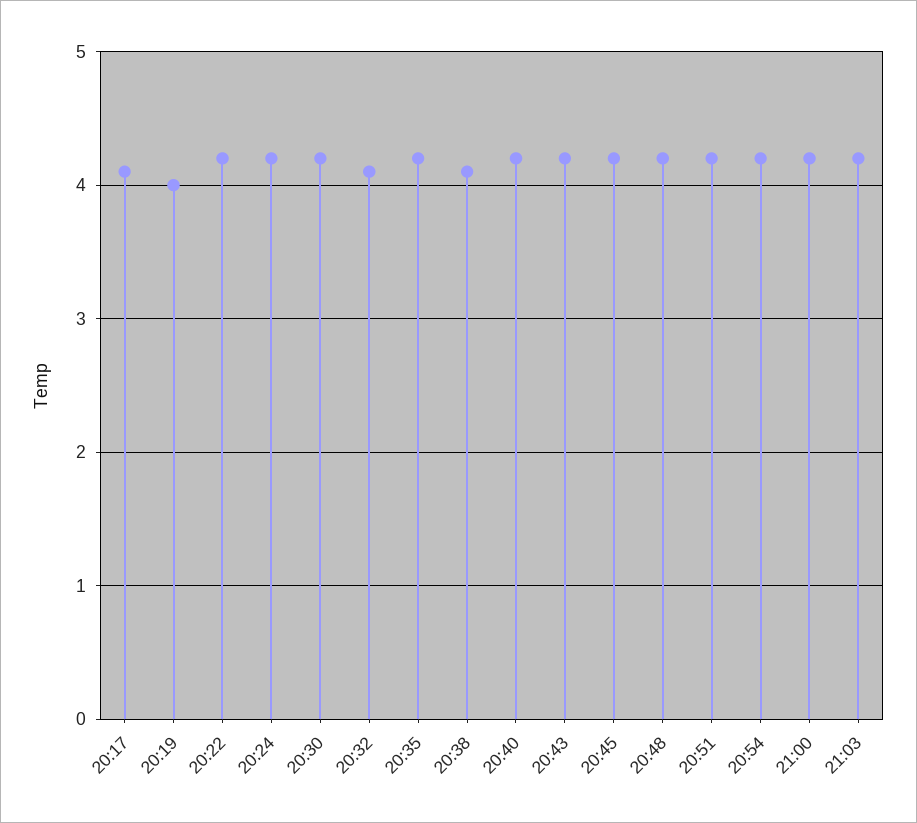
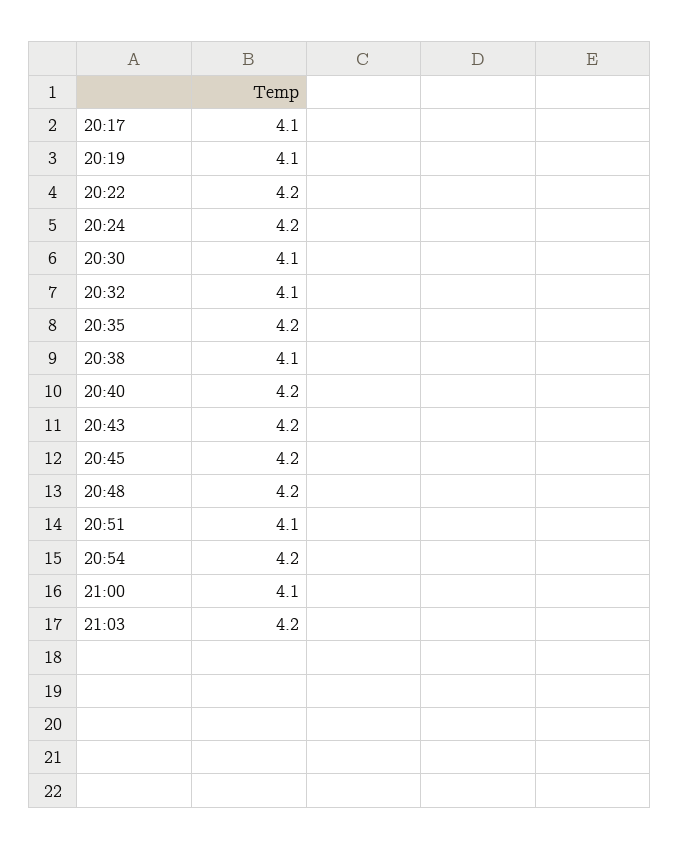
20:19: 4 -> 4.1
20:30: 4.2 -> 4.1
20:51: 4.2 -> 4.1
21:00: 4.2 -> 4.1

